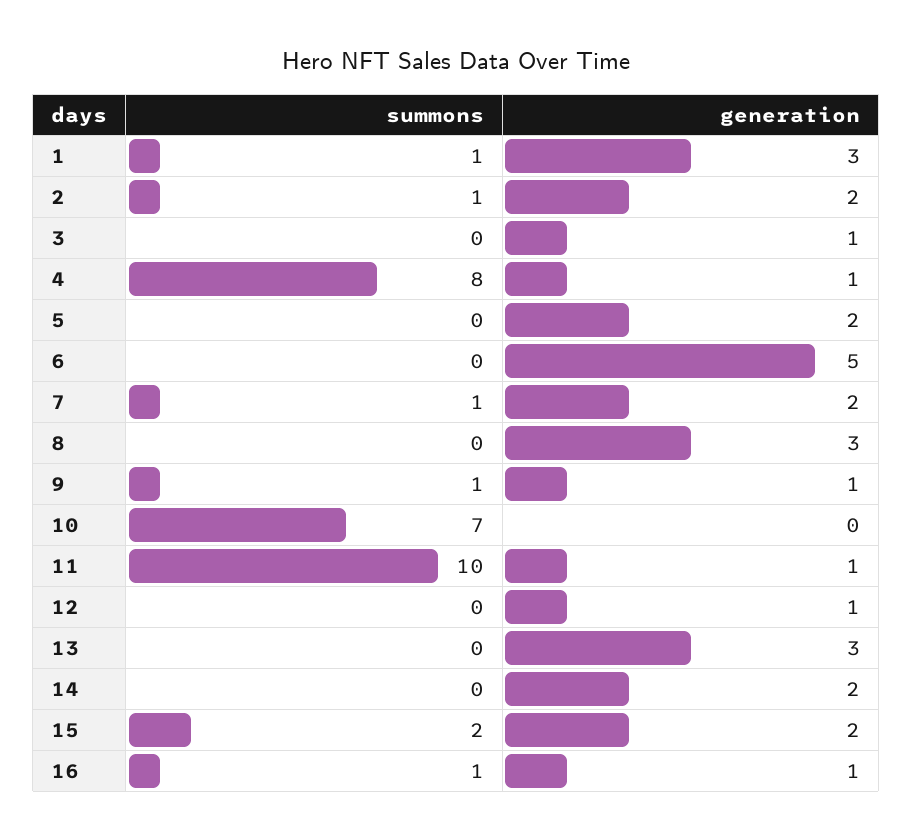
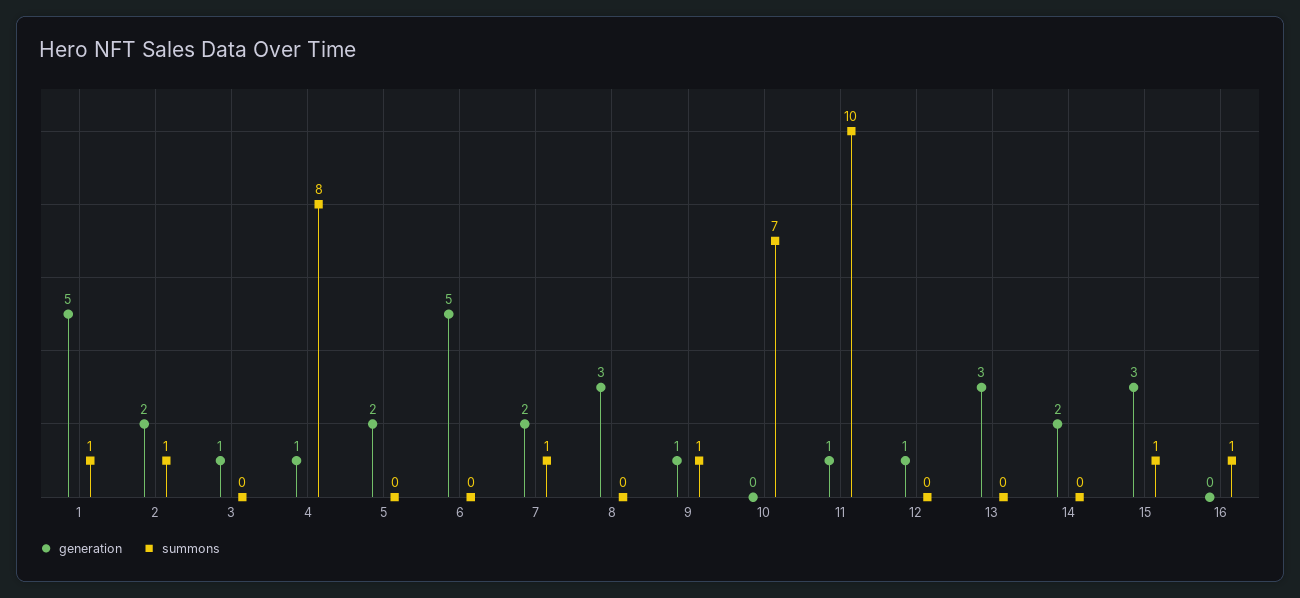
generation, 1: 3 -> 5
summons, 15: 2 -> 1
generation, 15: 2 -> 3
generation, 16: 1 -> 0

